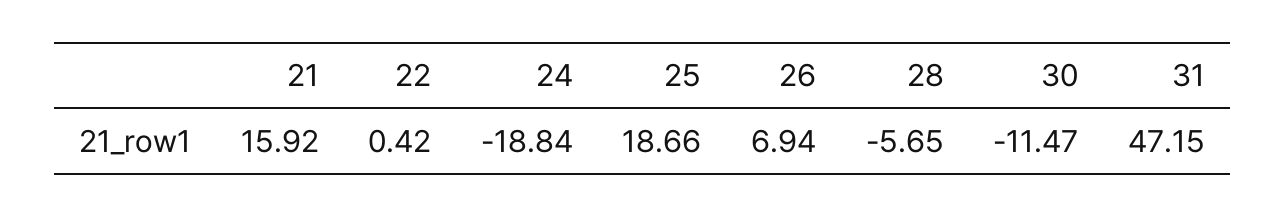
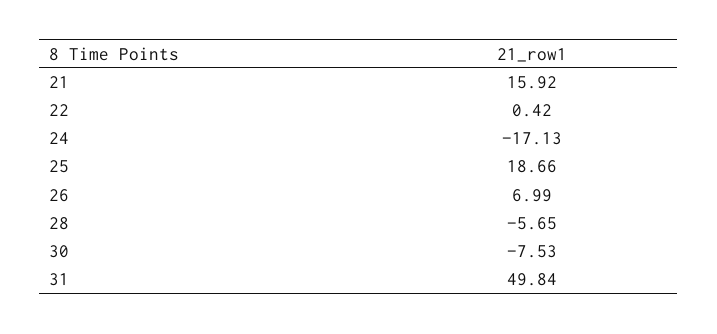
24: -18.84 -> -17.13
26: 6.94 -> 6.99
30: -11.47 -> -7.53
31: 47.15 -> 49.84

